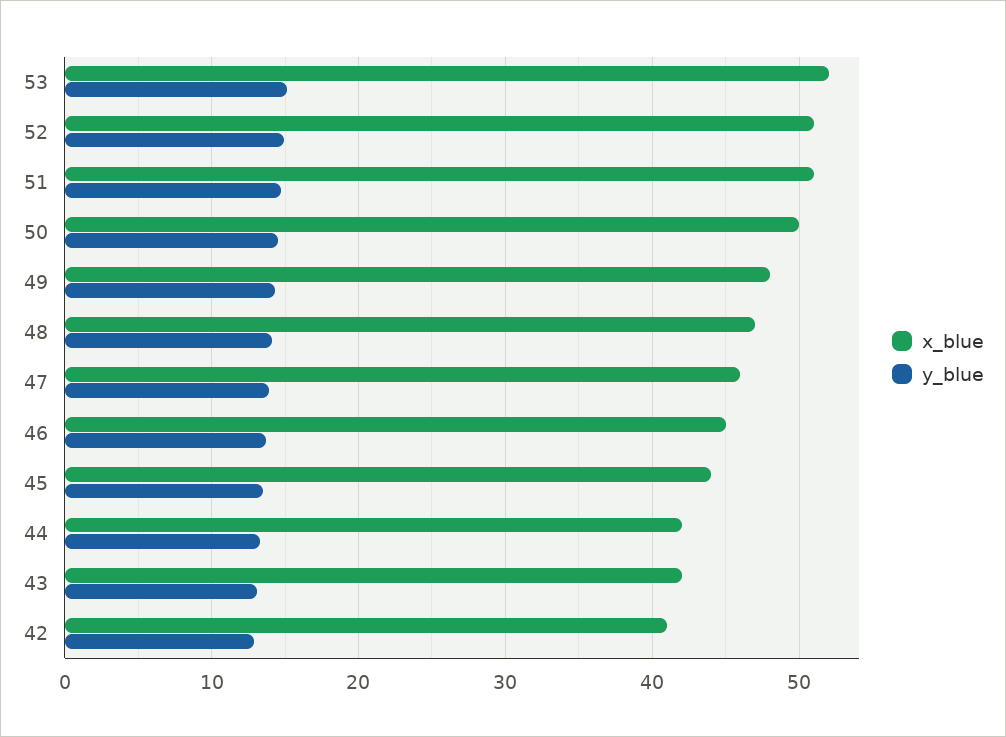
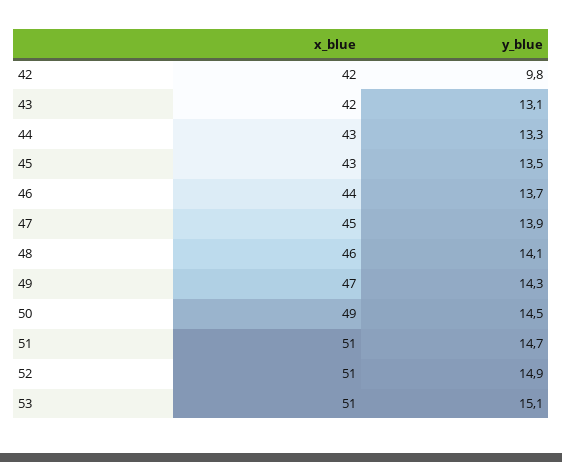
x_blue, 53: 52 -> 51
x_blue, 50: 50 -> 49
x_blue, 49: 48 -> 47
x_blue, 48: 47 -> 46
x_blue, 47: 46 -> 45
x_blue, 46: 45 -> 44
x_blue, 45: 44 -> 43
x_blue, 44: 42 -> 43
x_blue, 42: 41 -> 42
y_blue, 42: 13 -> 9.8

